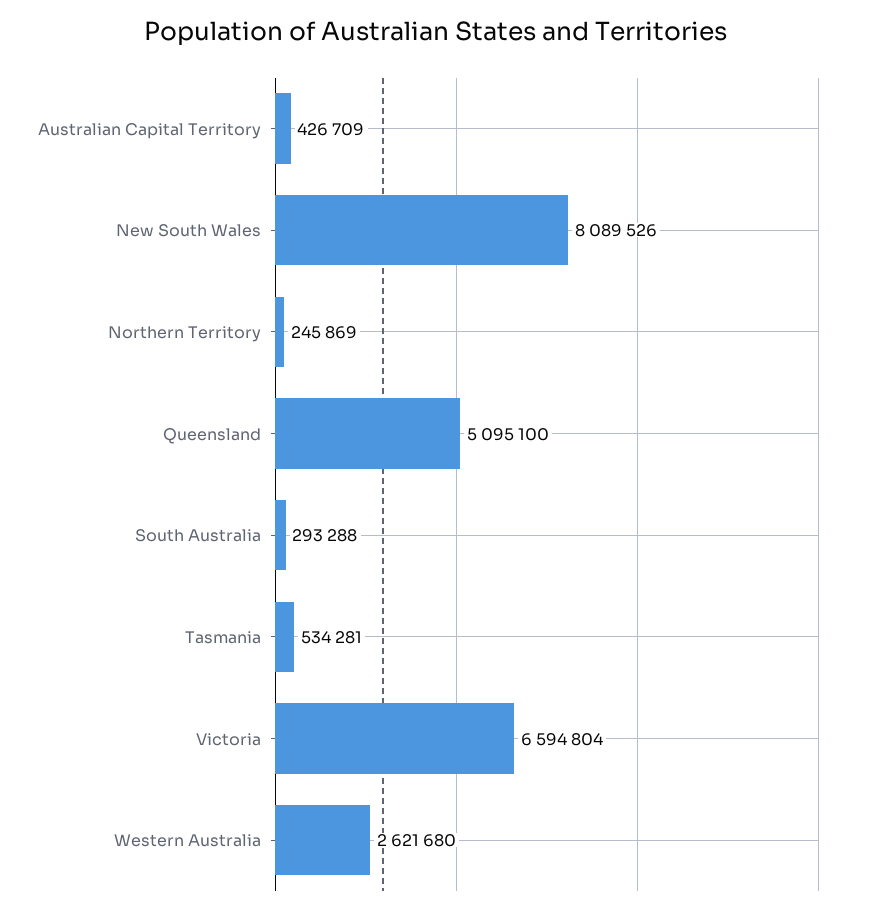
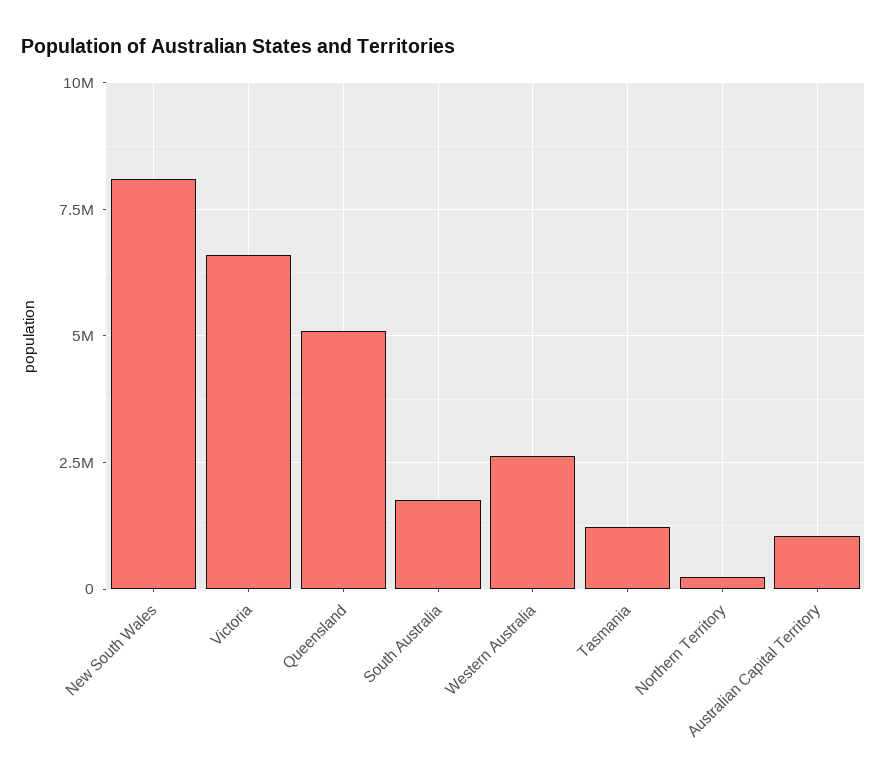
Australian Capital Territory: 426709 -> 1000000
South Australia: 293288 -> 1750000
Tasmania: 534281 -> 1250000

